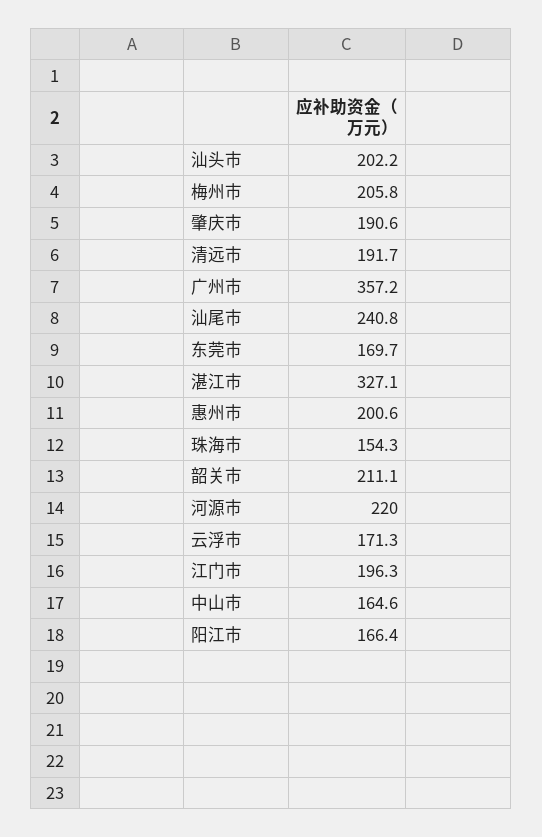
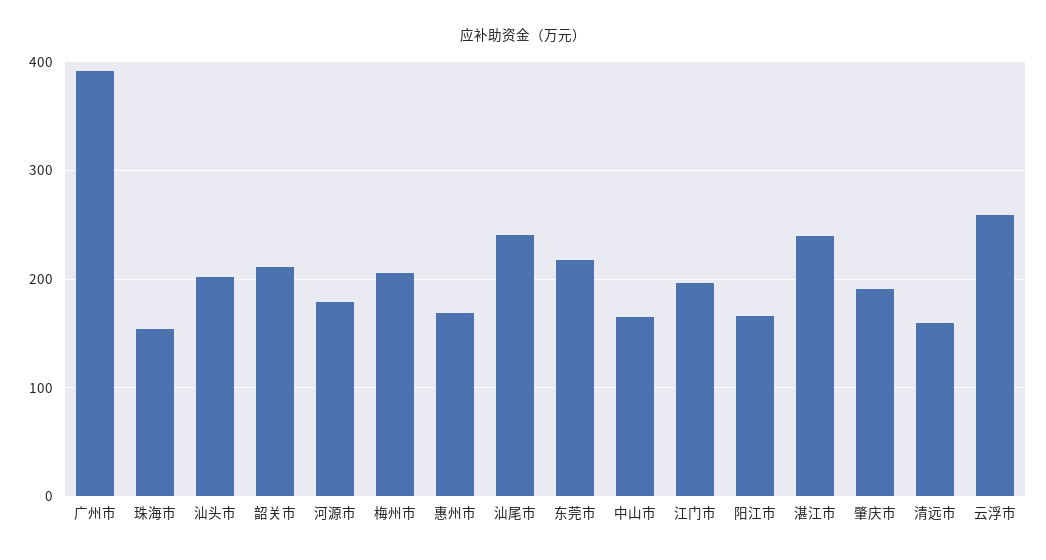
清远市: 191.7 -> 160
广州市: 357.2 -> 390
东莞市: 169.7 -> 220
湛江市: 327.1 -> 240
惠州市: 200.6 -> 170
河源市: 220 -> 180
云浮市: 171.3 -> 260

